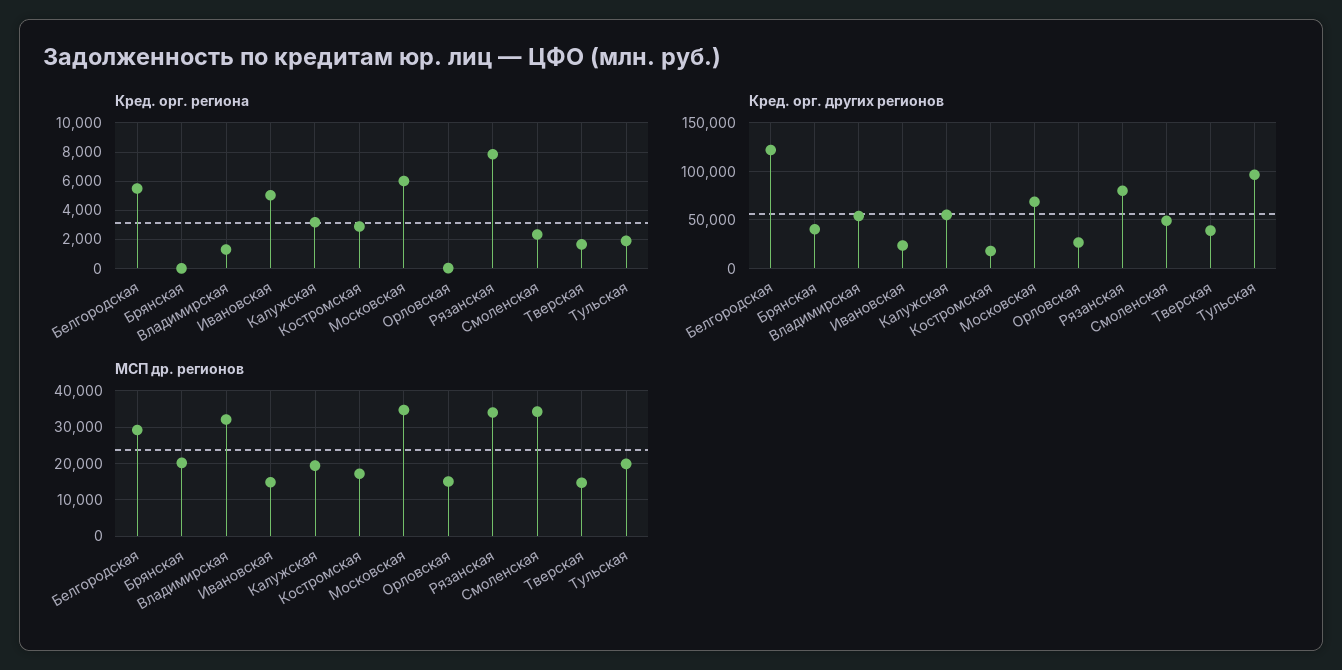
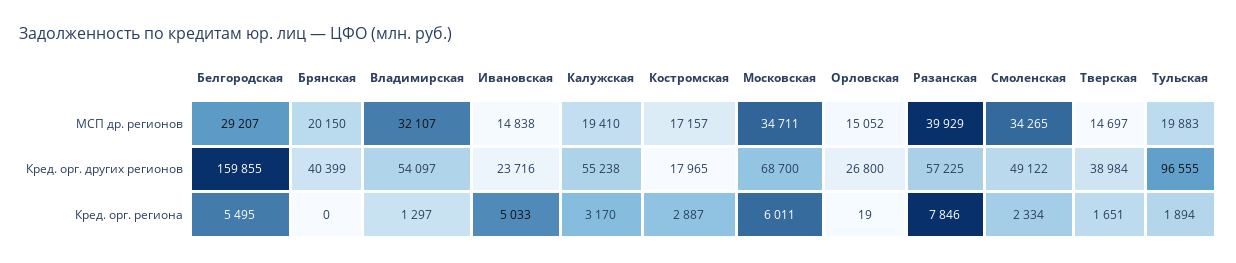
Кред. орг. других регионов, Белгородская: 120000 -> 159855
Кред. орг. других регионов, Рязанская: 80000 -> 57225
МСП др. регионов, Рязанская: 34000 -> 39929

